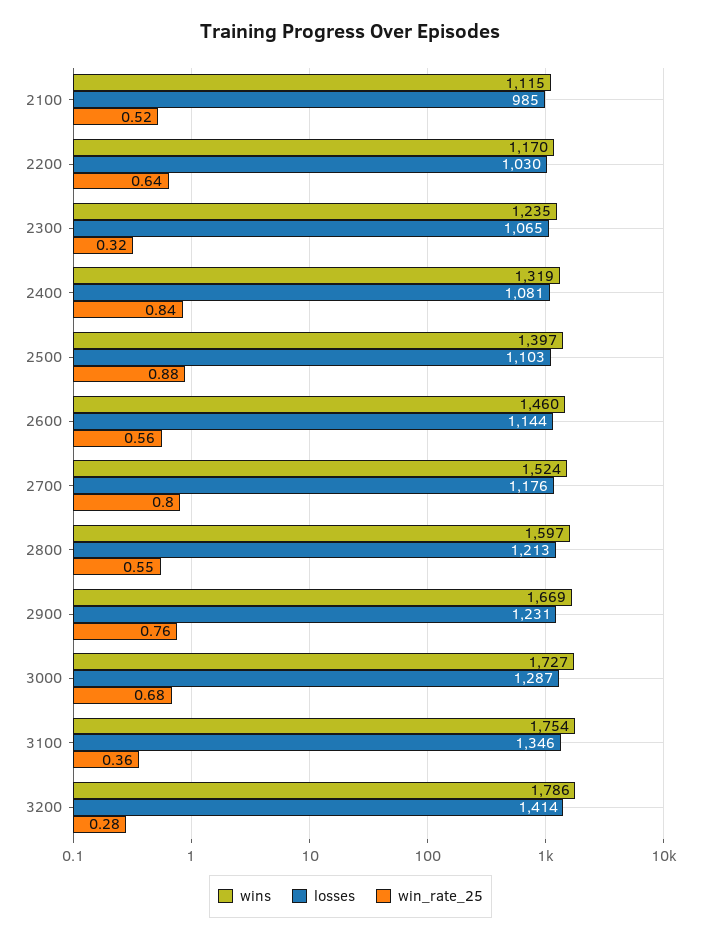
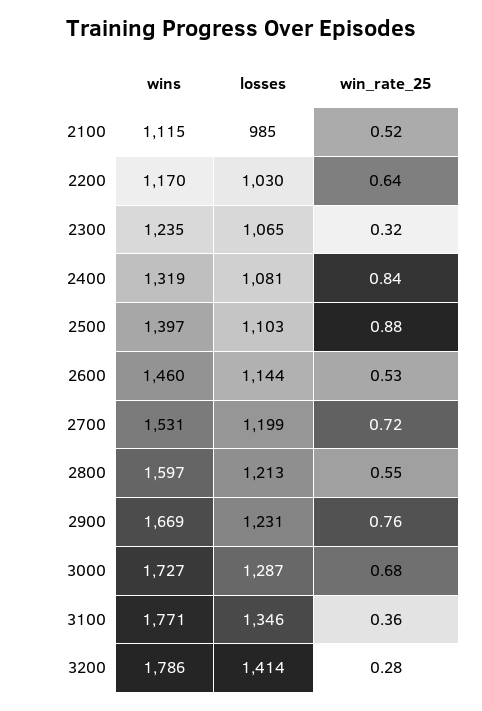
win_rate_25, 2600: 0.56 -> 0.53
wins, 2700: 1524 -> 1531
losses, 2700: 1176 -> 1199
win_rate_25, 2700: 0.8 -> 0.72
wins, 3100: 1754 -> 1771

